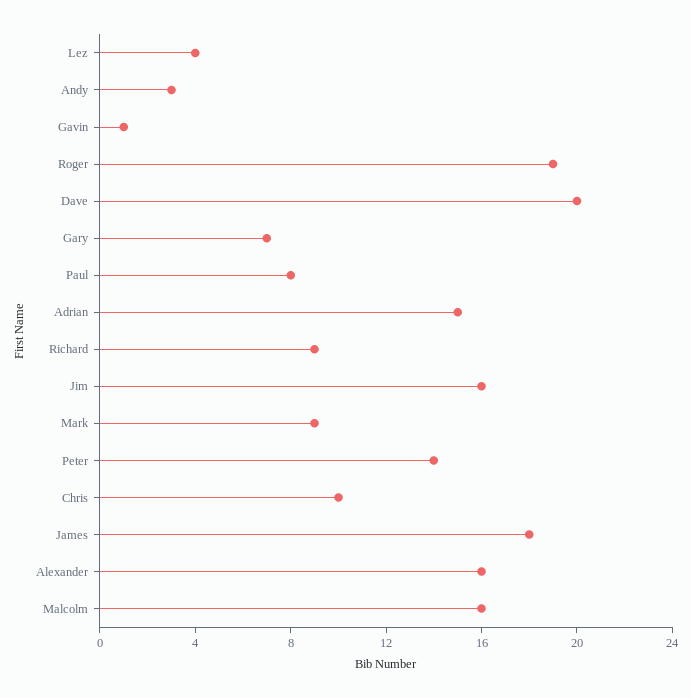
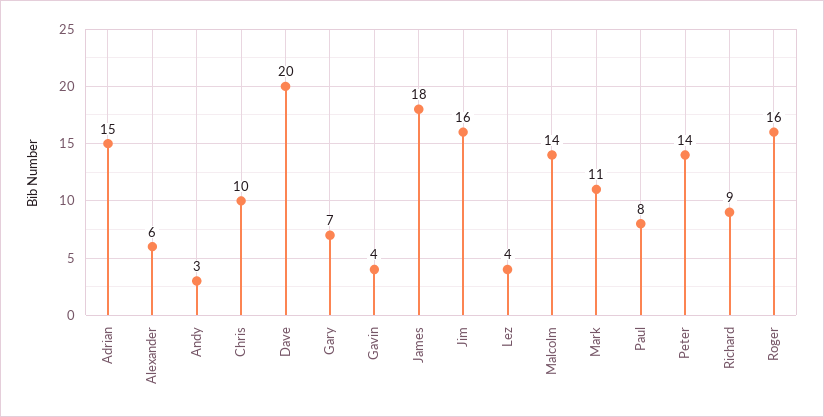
Gavin: 1 -> 4
Roger: 19 -> 16
Mark: 9 -> 11
Alexander: 16 -> 6
Malcolm: 16 -> 14

